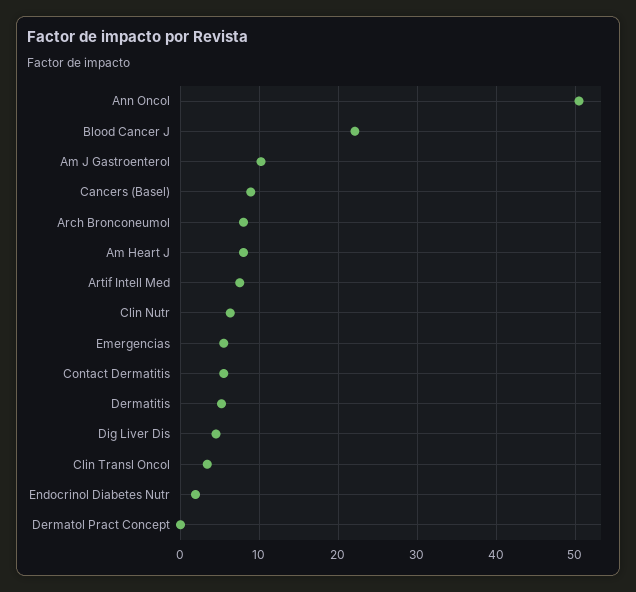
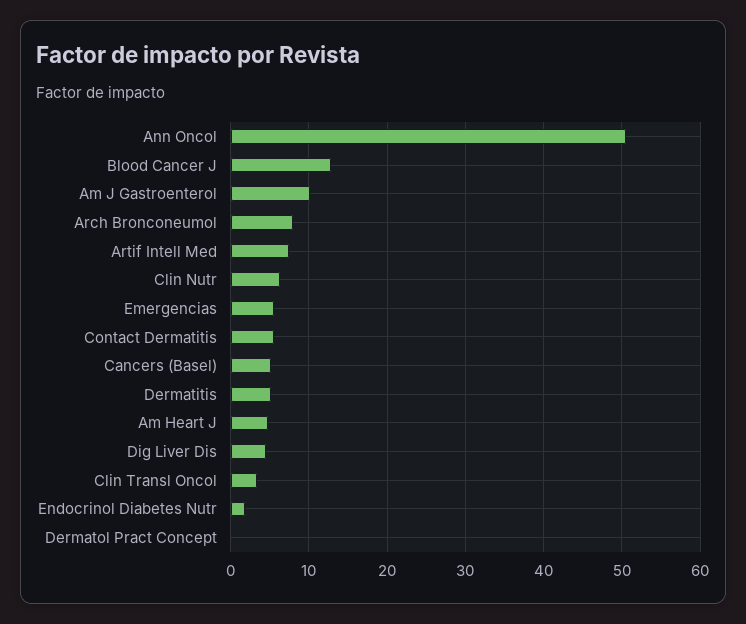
Blood Cancer J: 22 -> 13
Cancers (Basel): 9 -> 5
Am Heart J: 8 -> 5

